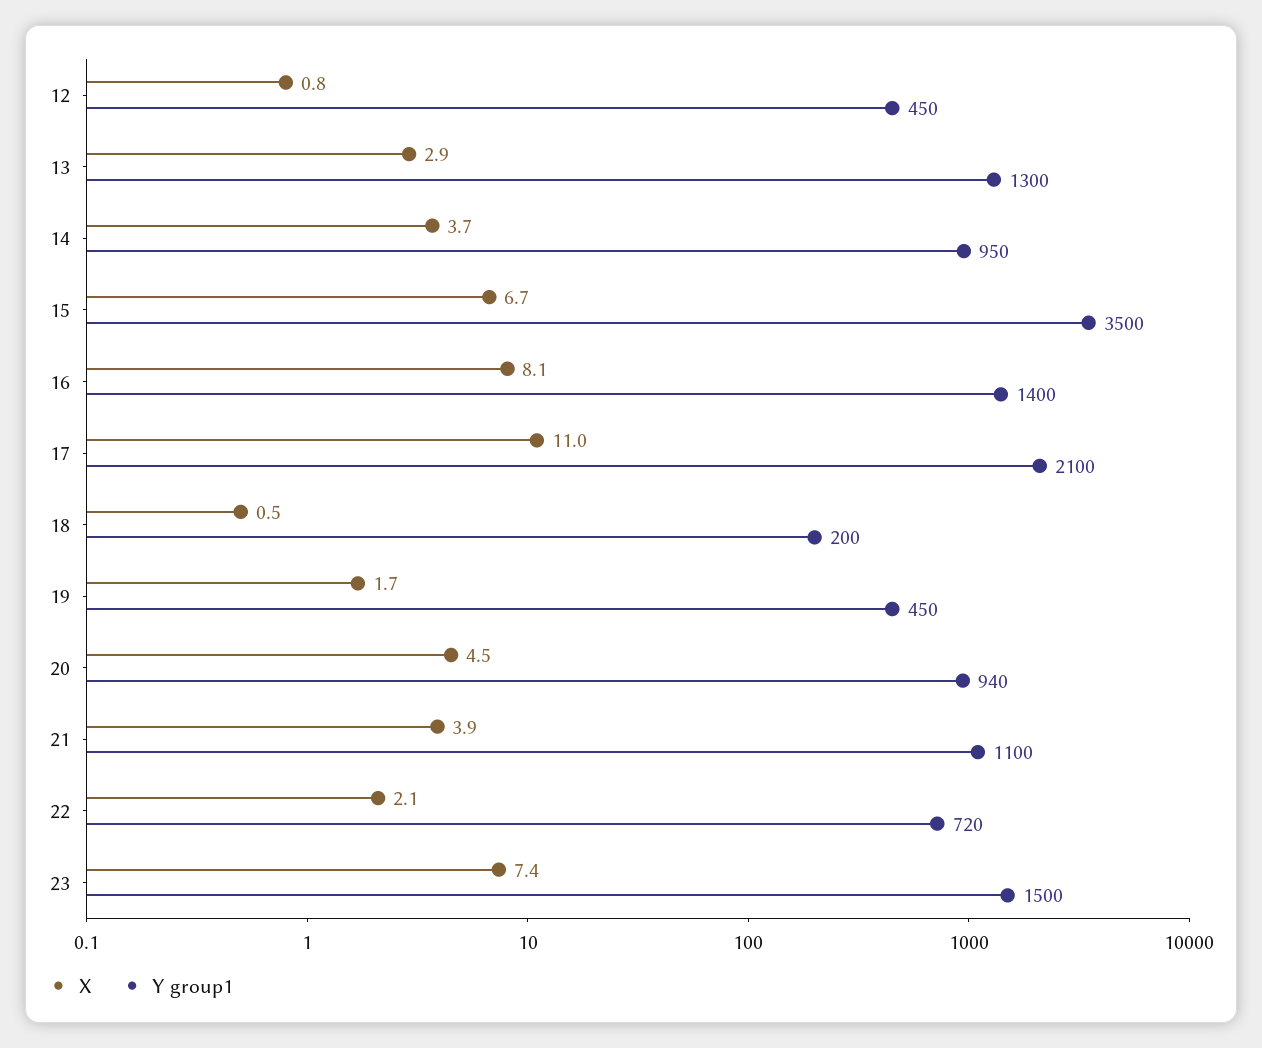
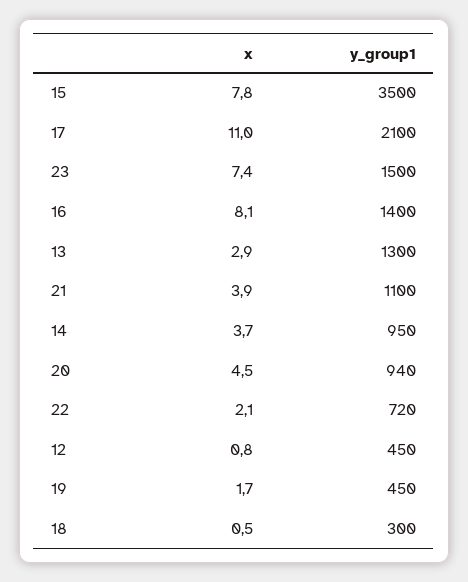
X, 15: 6.7 -> 7.8
Y group1, 18: 200 -> 300

